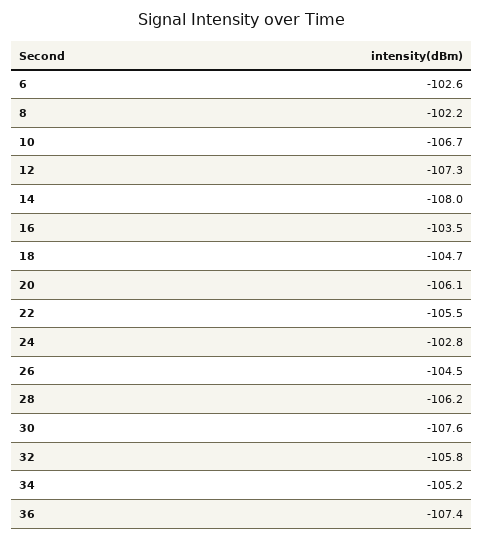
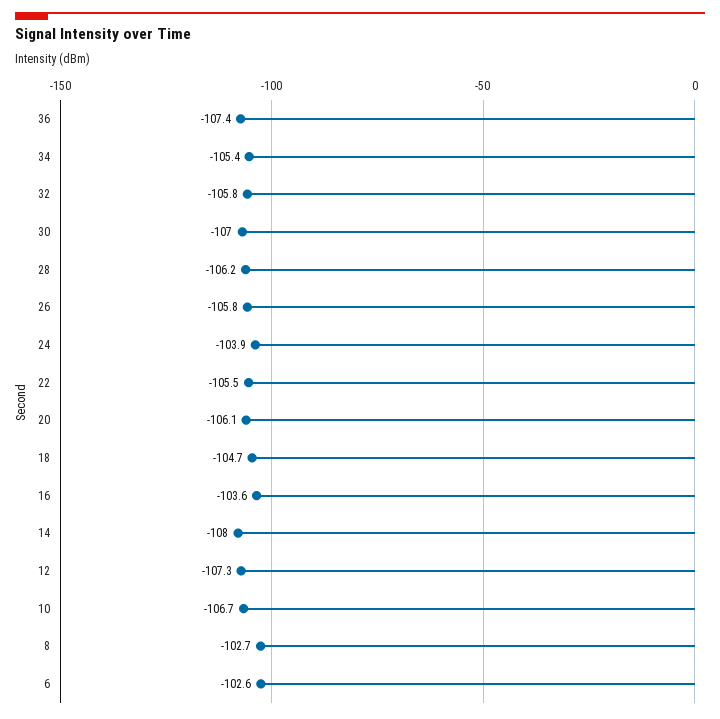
8: -102.2 -> -102.7
16: -103.5 -> -103.6
24: -102.8 -> -103.9
26: -104.5 -> -105.8
30: -107.6 -> -107
34: -105.2 -> -105.4

